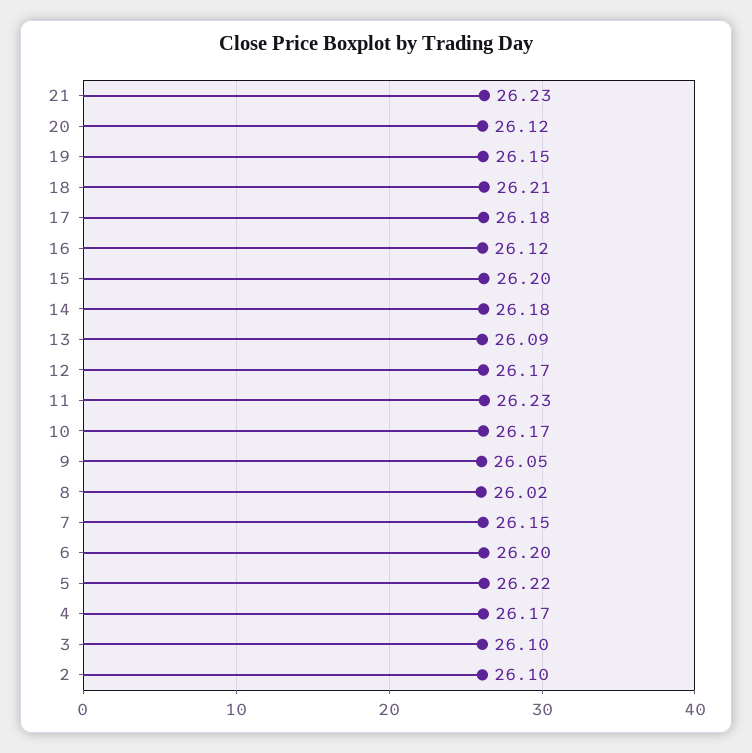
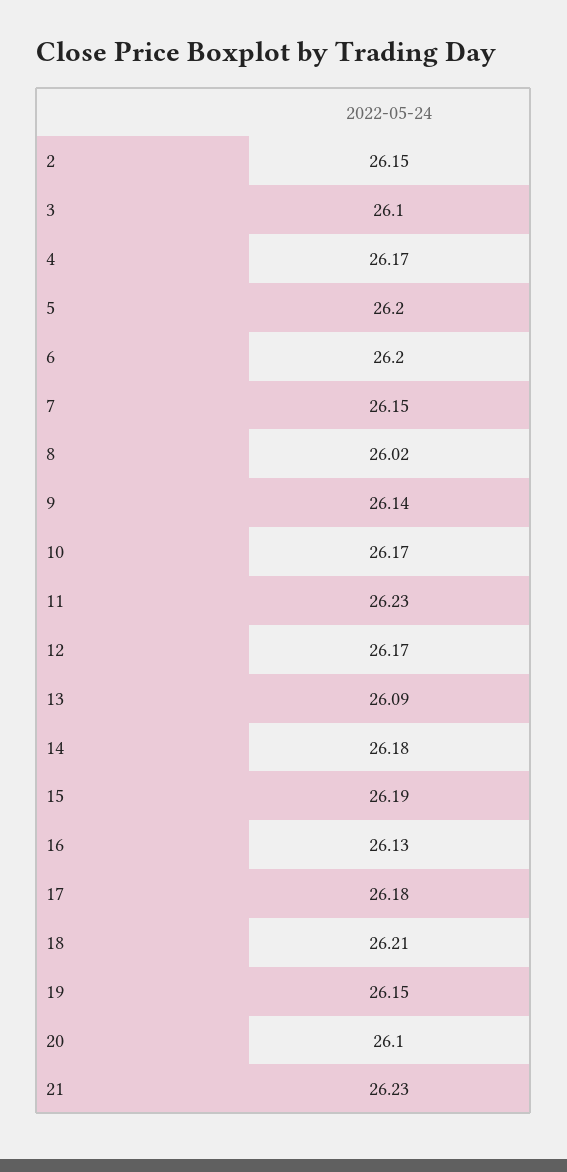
20: 26.12 -> 26.1
16: 26.12 -> 26.13
15: 26.2 -> 26.19
9: 26.05 -> 26.14
5: 26.22 -> 26.2
2: 26.1 -> 26.15

